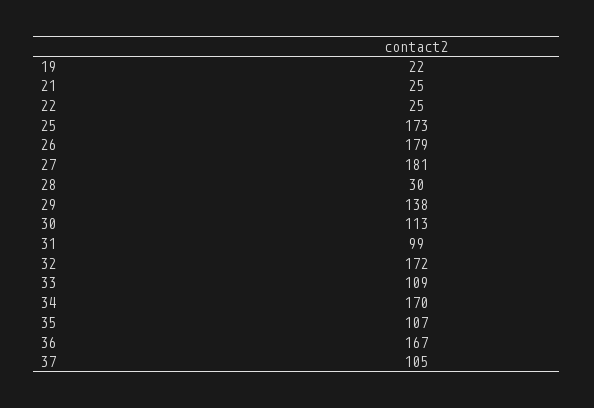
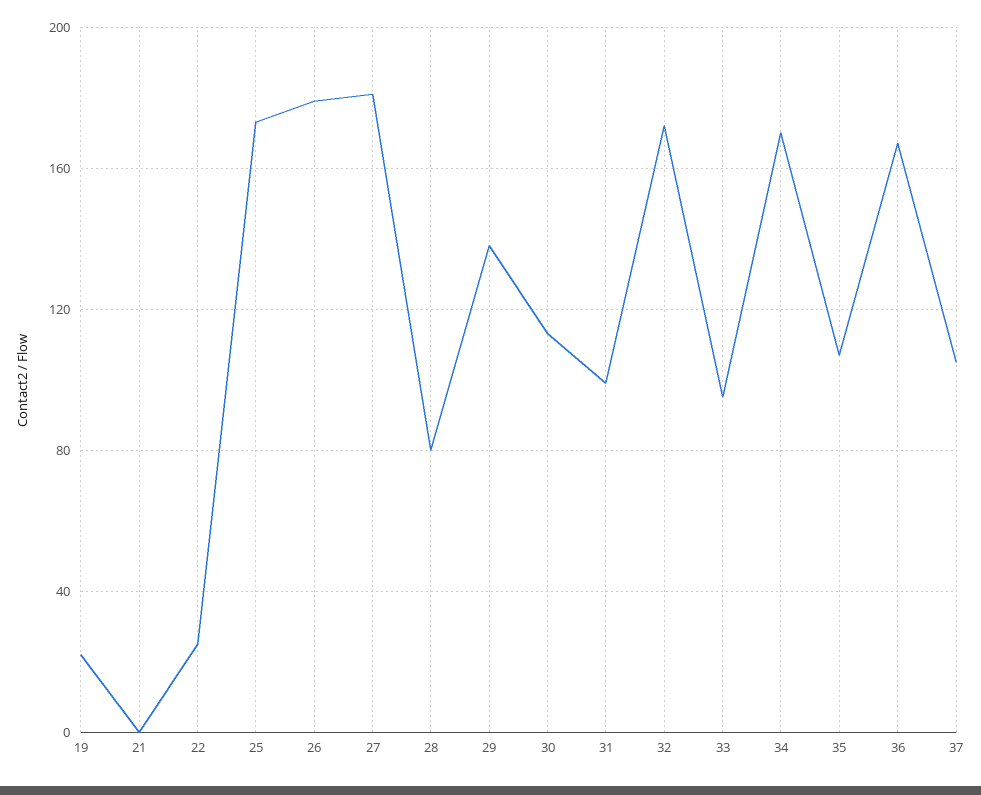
21: 25 -> 0
28: 30 -> 80
33: 109 -> 95

